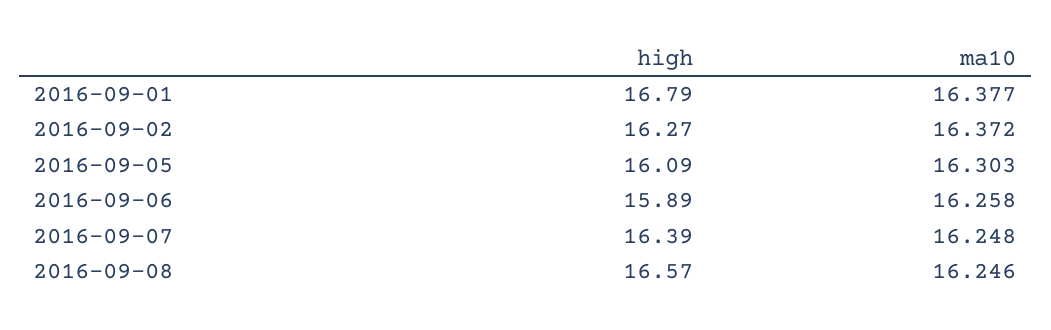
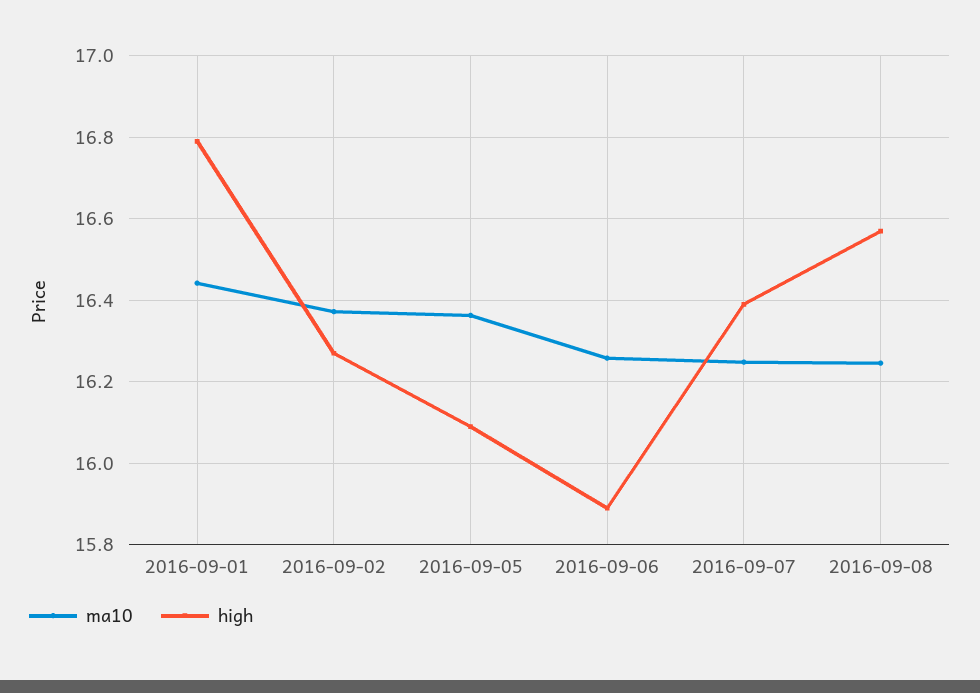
ma10, 2016-09-01: 16.377 -> 16.44
ma10, 2016-09-05: 16.303 -> 16.36

